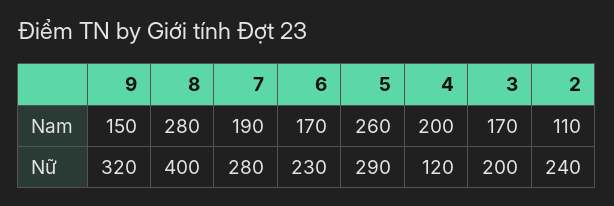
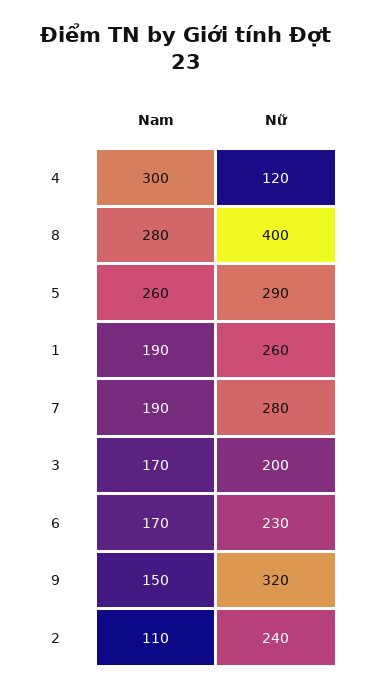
4, Nam: 200 -> 300
1, Nam: none -> 190
1, Nữ: none -> 260

